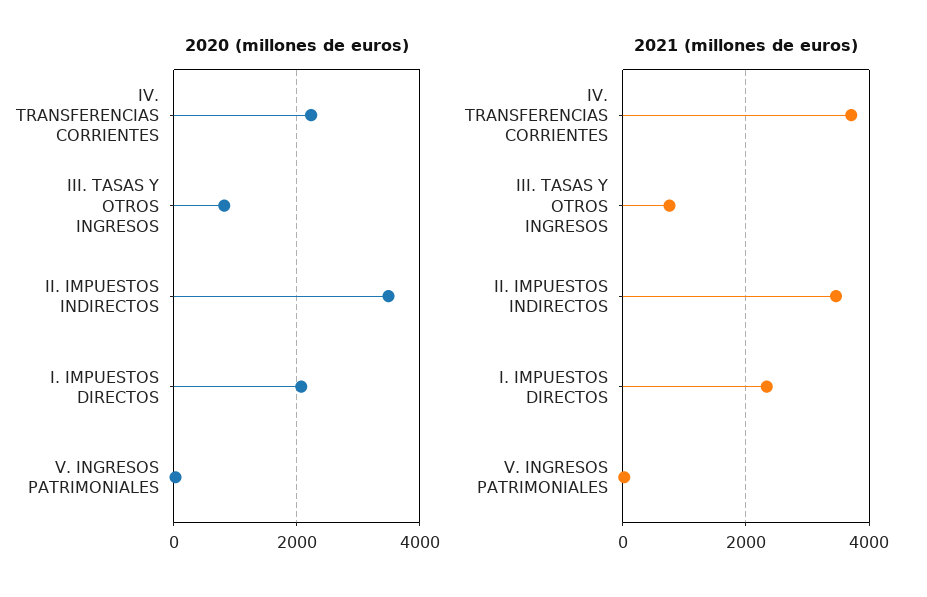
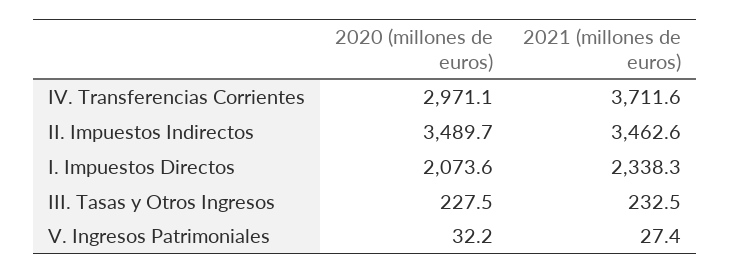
2020 (millones de euros), IV. TRANSFERENCIAS CORRIENTES: 2200 -> 2971.1
2020 (millones de euros), III. TASAS Y OTROS INGRESOS: 800 -> 227.5
2021 (millones de euros), III. TASAS Y OTROS INGRESOS: 800 -> 232.5

